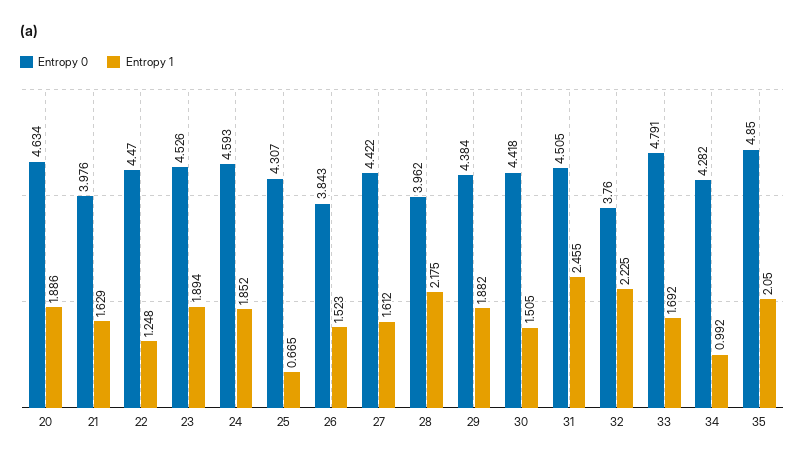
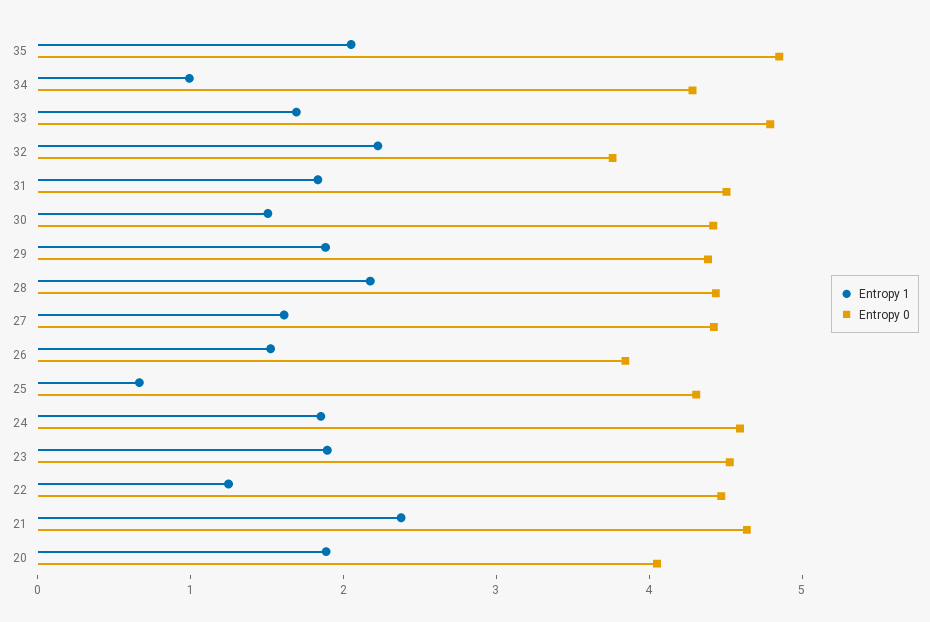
Entropy 0, 20: 4.634 -> 4
Entropy 0, 21: 3.976 -> 4.6
Entropy 1, 21: 1.629 -> 2.4
Entropy 0, 28: 3.962 -> 4.4
Entropy 1, 31: 2.455 -> 1.8

